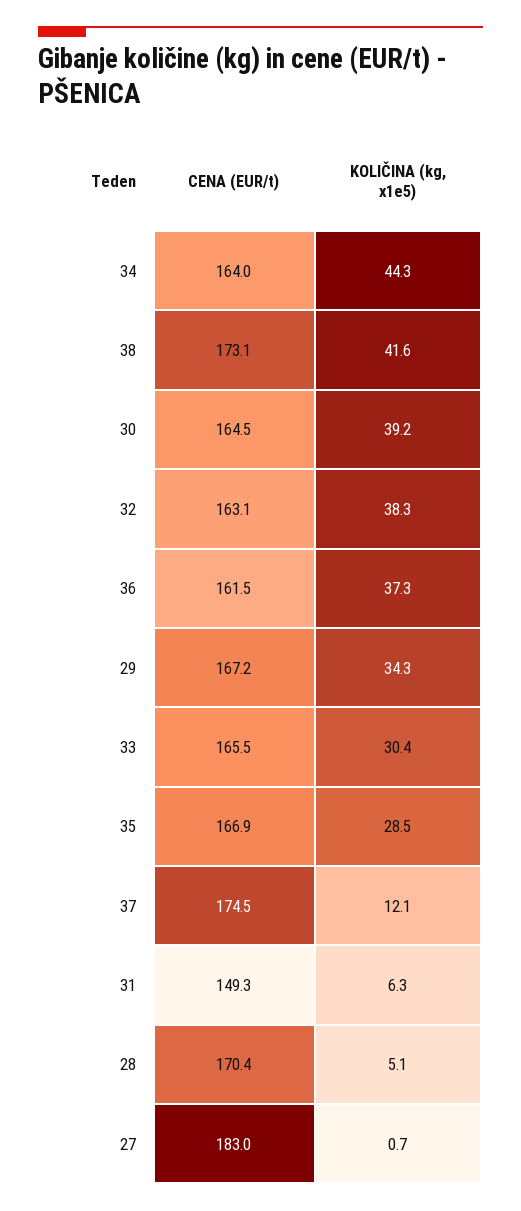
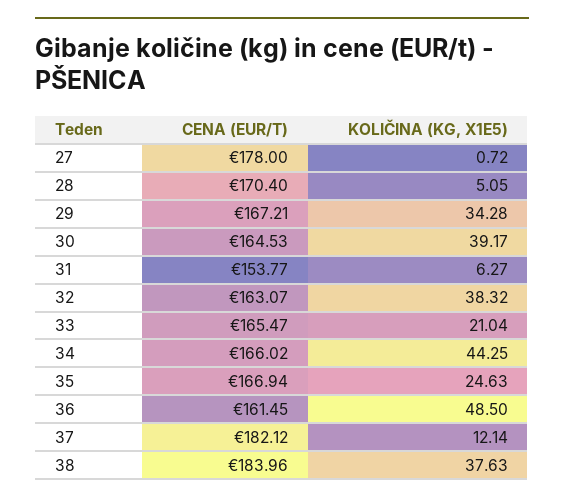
CENA (EUR/t), 34: 164 -> 166.02
CENA (EUR/t), 38: 173.1 -> 183.96
KOLIČINA (kg, x1e5), 38: 41.6 -> 37.63
KOLIČINA (kg, x1e5), 36: 37.3 -> 48.5
KOLIČINA (kg, x1e5), 33: 30.4 -> 21.04
KOLIČINA (kg, x1e5), 35: 28.5 -> 24.63
CENA (EUR/t), 37: 174.5 -> 182.12
CENA (EUR/t), 31: 149.3 -> 153.77
CENA (EUR/t), 27: 183 -> 178

